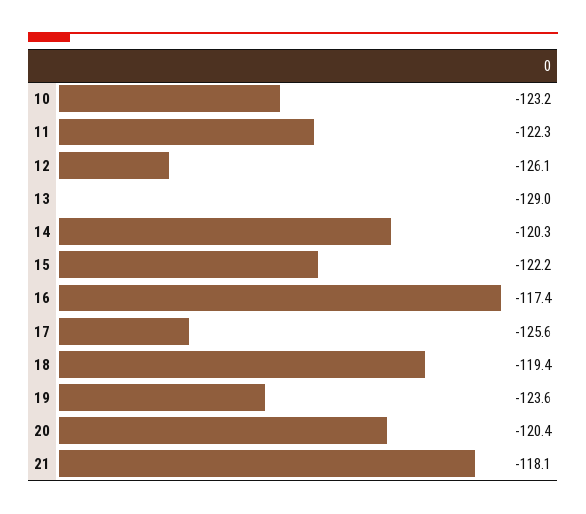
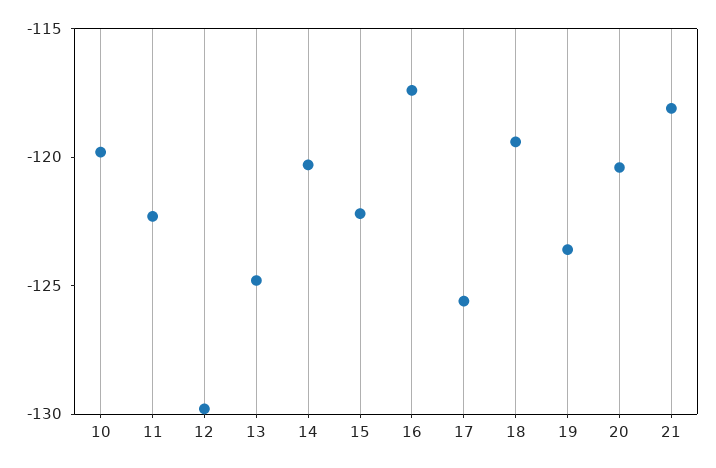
10: -123.2 -> -120
12: -126.1 -> -130
13: -129 -> -125

